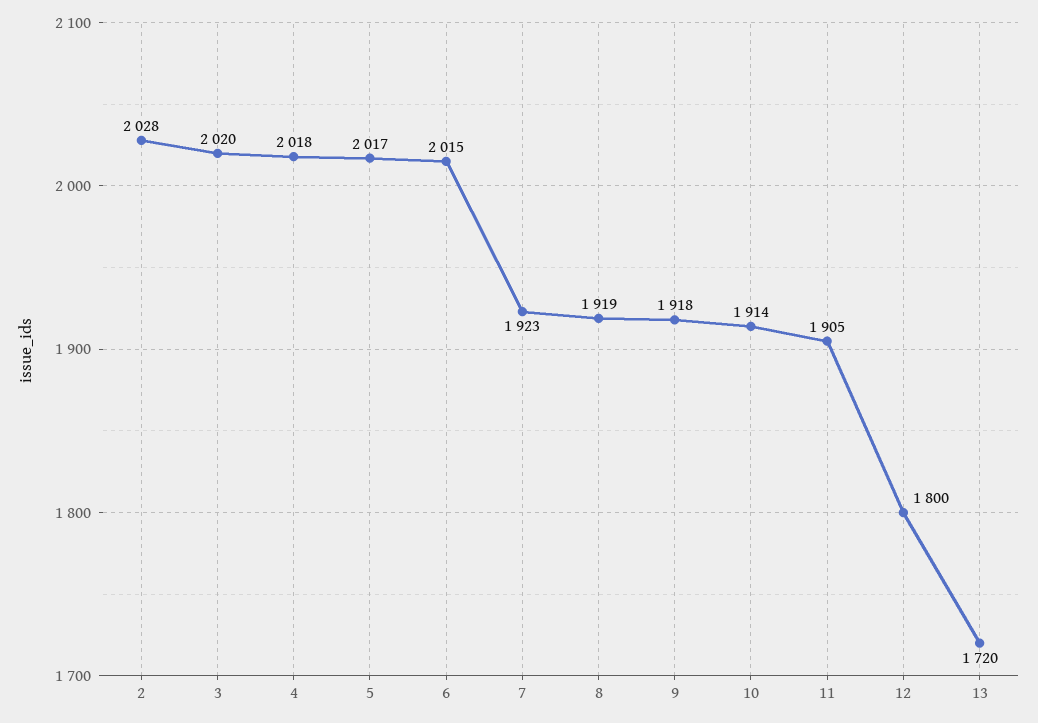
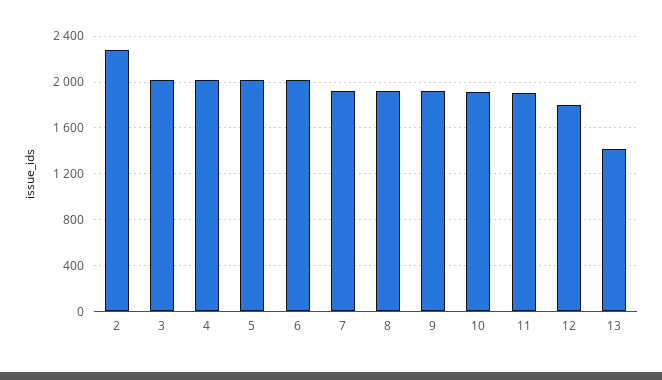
2: 2028 -> 2300
13: 1720 -> 1400

